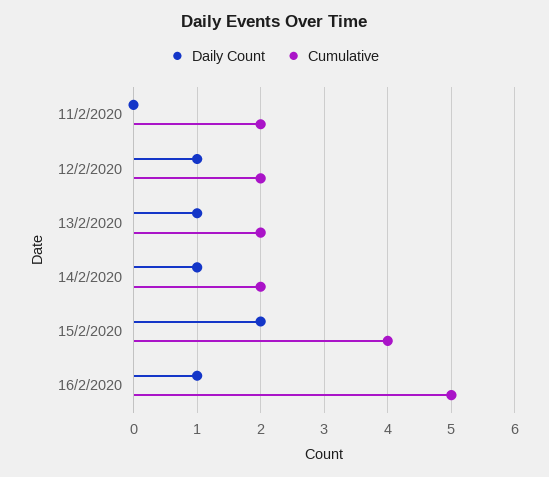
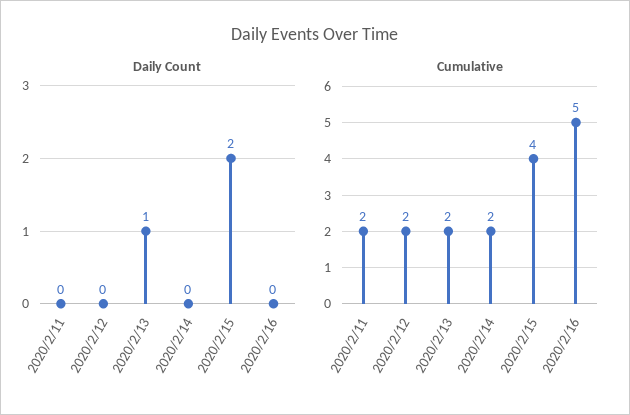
Daily Count, 12/2/2020: 1 -> 0
Daily Count, 14/2/2020: 1 -> 0
Daily Count, 16/2/2020: 1 -> 0

